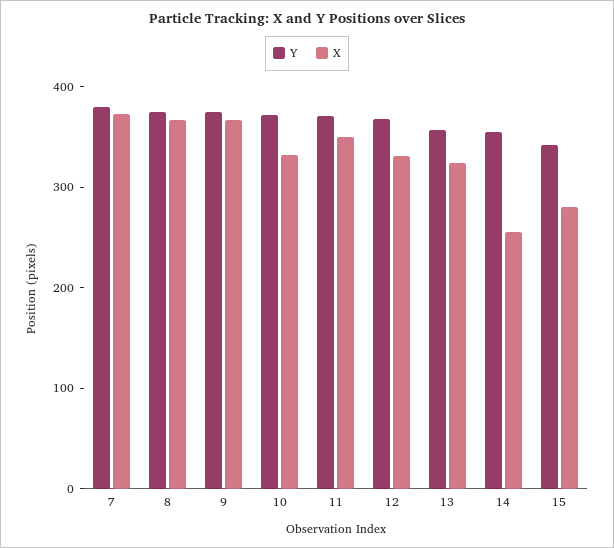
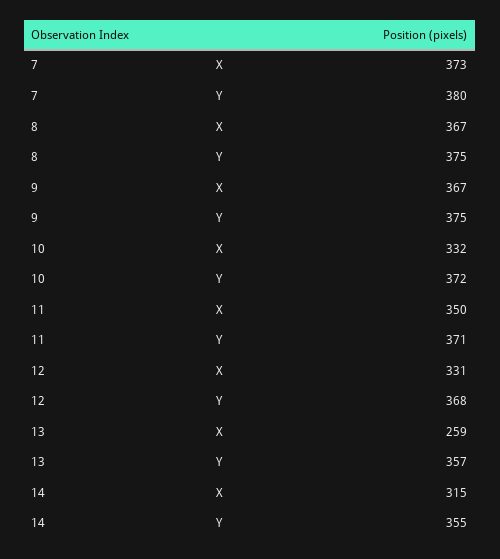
X, 13: 320 -> 259
X, 14: 260 -> 315
Y, 15: 340 -> none
X, 15: 280 -> none

